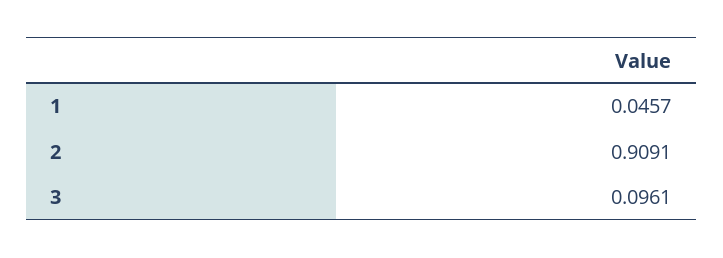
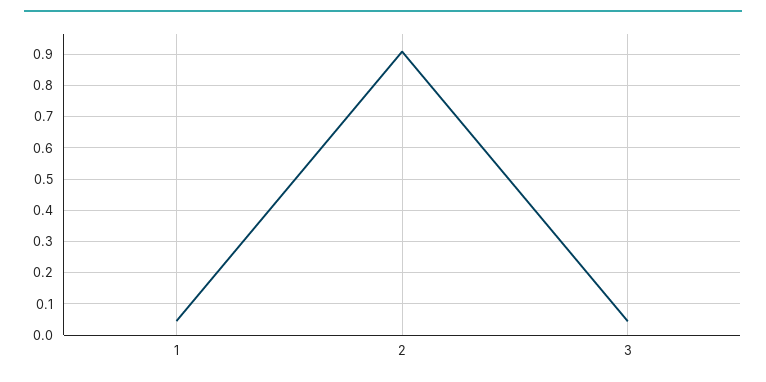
3: 0.0961 -> 0.04

